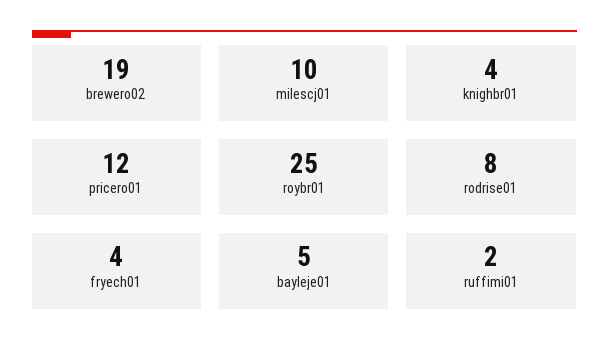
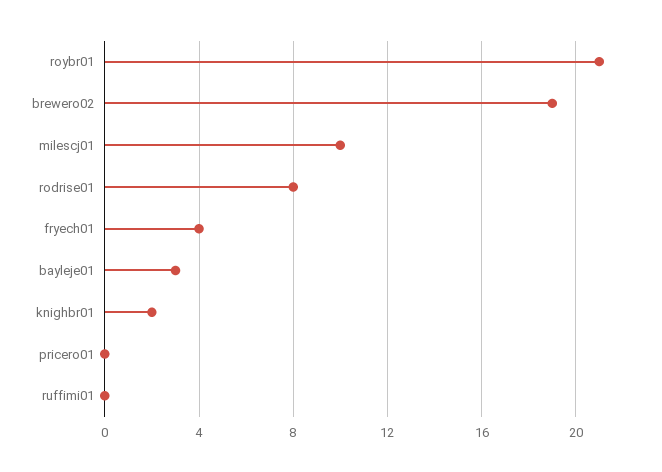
knighbr01: 4 -> 2
pricero01: 12 -> 0
roybr01: 25 -> 21
bayleje01: 5 -> 3
ruffimi01: 2 -> 0

